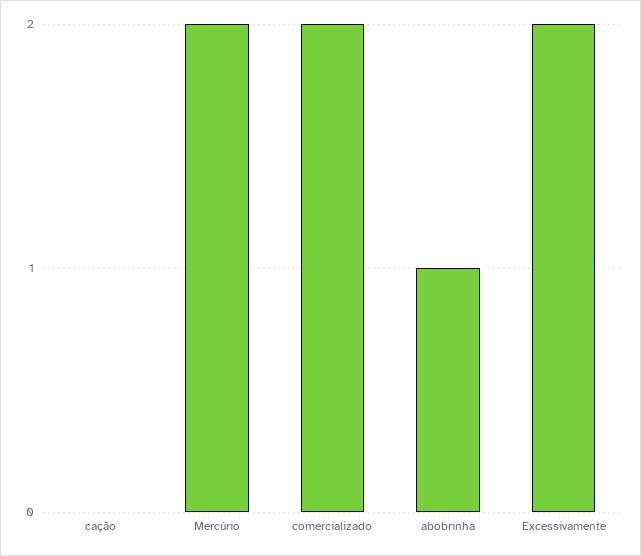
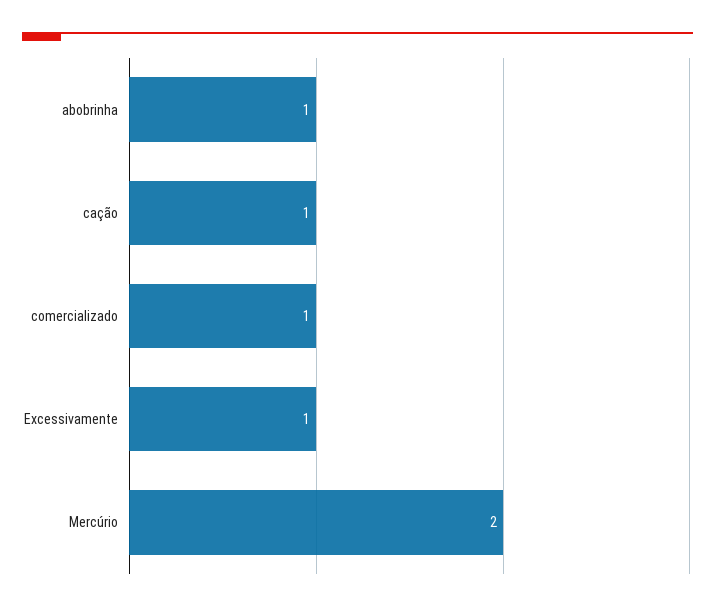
cação: 0 -> 1
comercializado: 2 -> 1
Excessivamente: 2 -> 1

